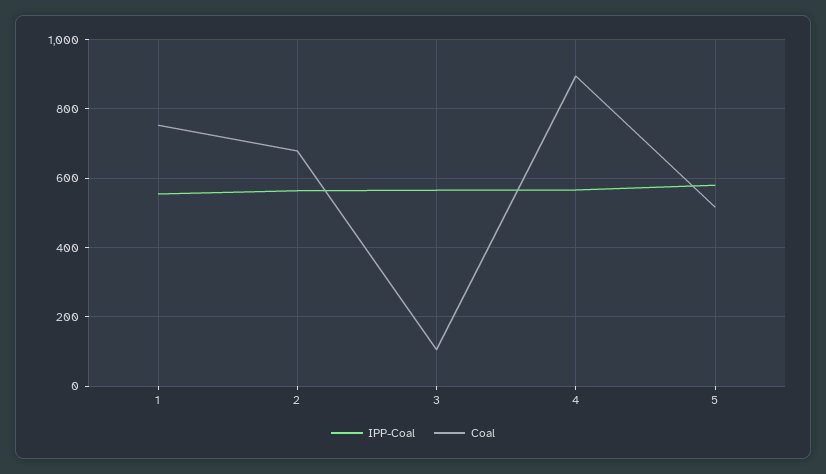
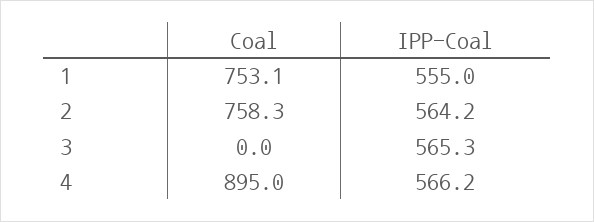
Coal, 2: 680 -> 758.3
Coal, 3: 100 -> 0
IPP-Coal, 5: 580 -> none
Coal, 5: 520 -> none

